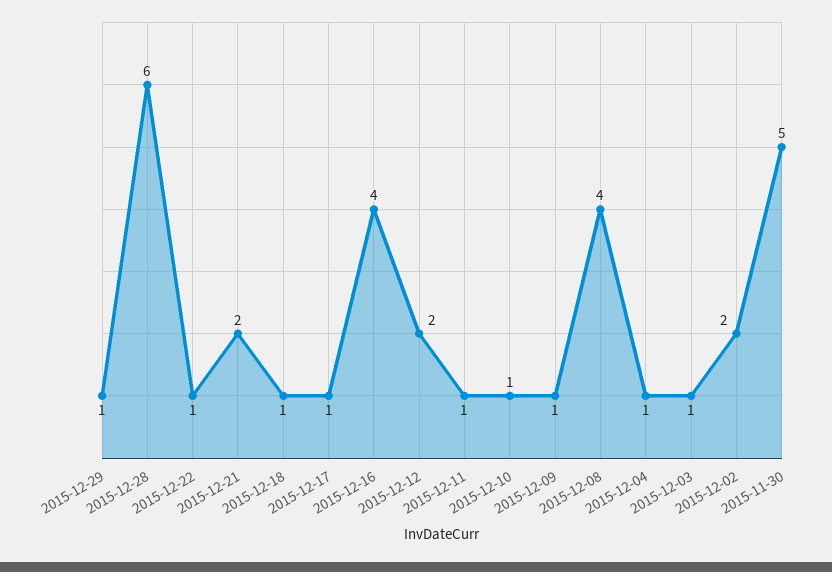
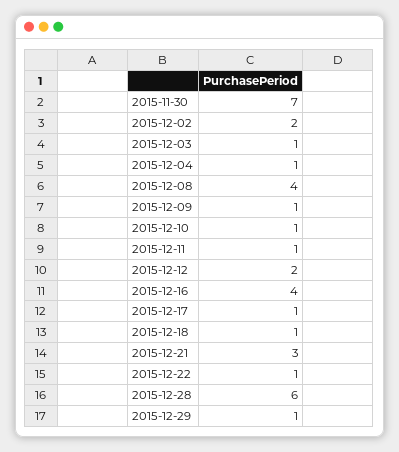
2015-12-21: 2 -> 3
2015-11-30: 5 -> 7

